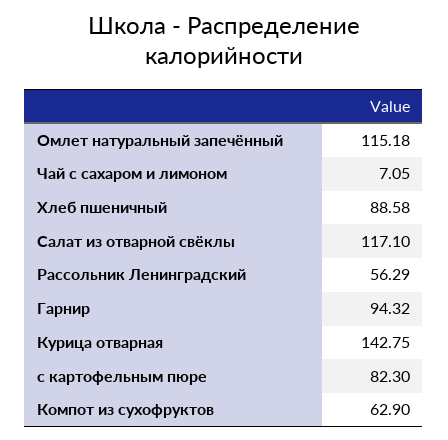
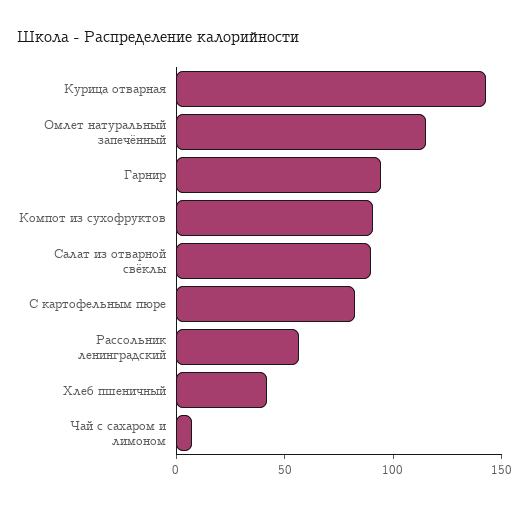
Хлеб пшеничный: 88.58 -> 40
Салат из отварной свёклы: 117.1 -> 90
Компот из сухофруктов: 62.9 -> 90

